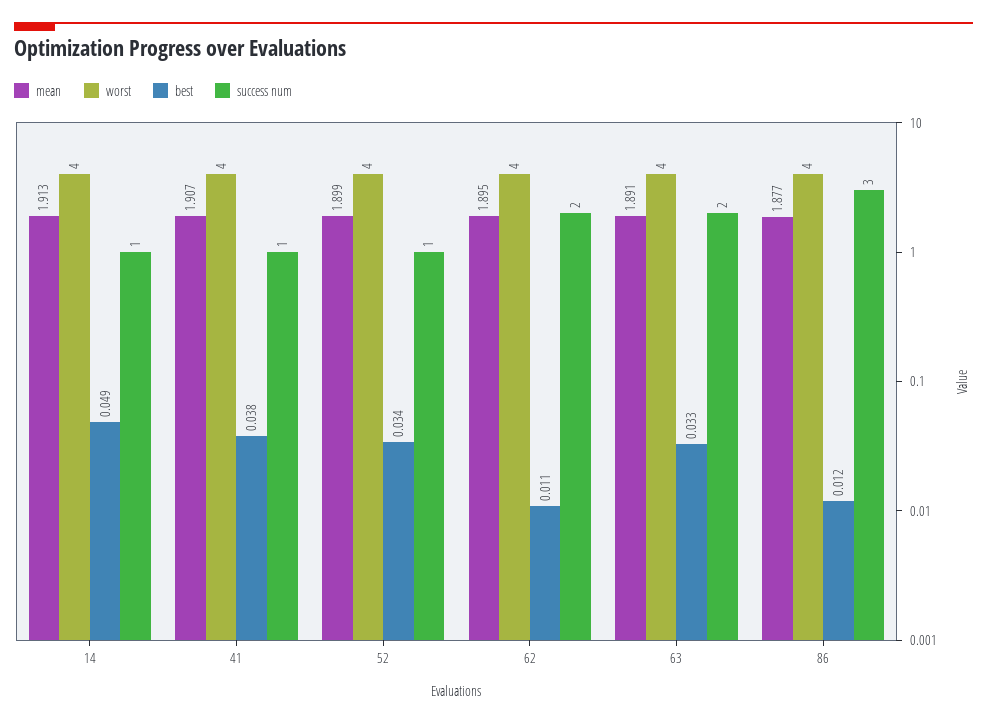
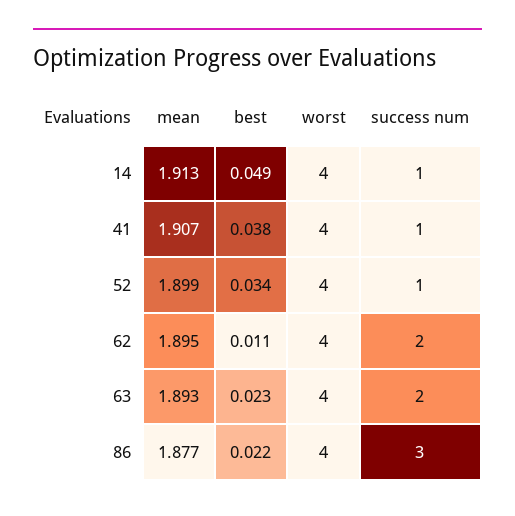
mean, 63: 1.891 -> 1.893
best, 63: 0.033 -> 0.023
best, 86: 0.012 -> 0.022

